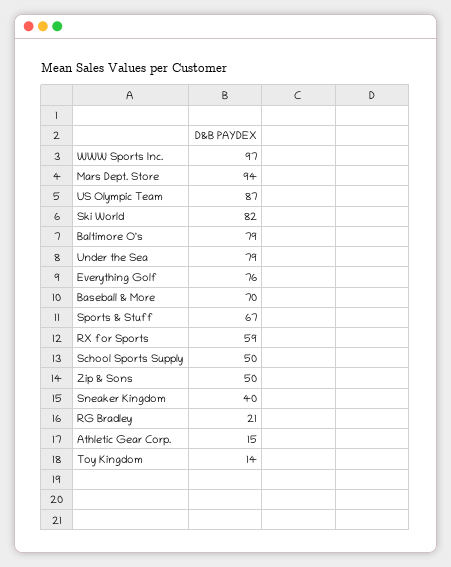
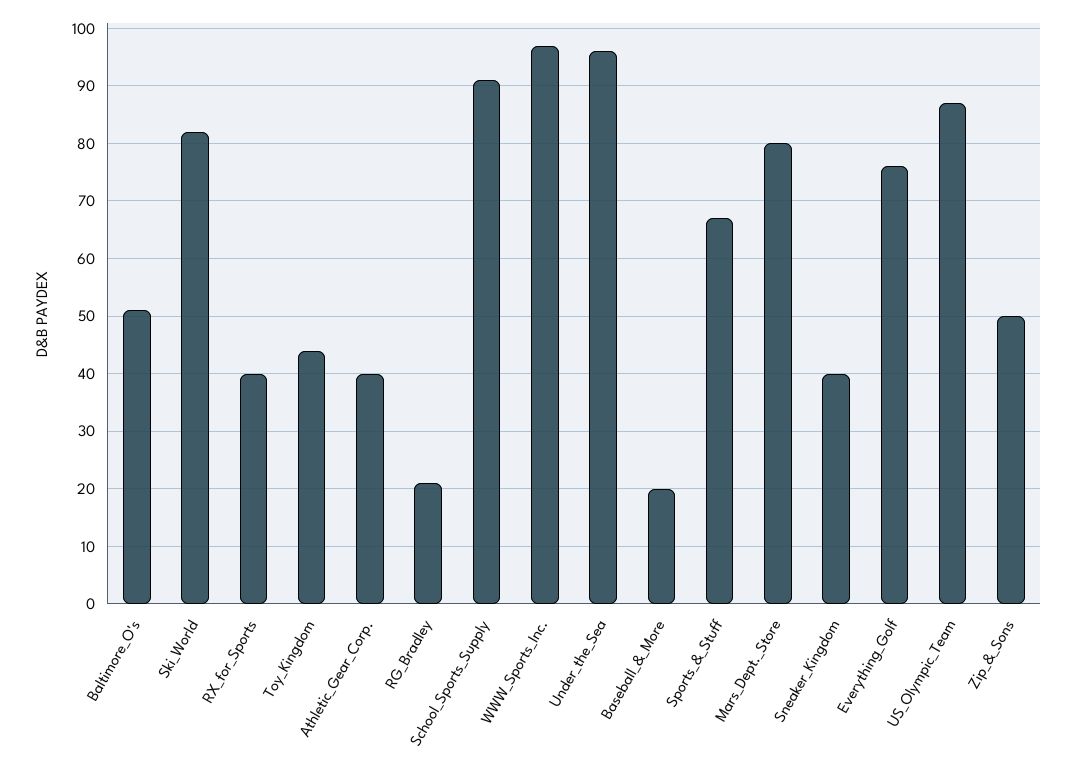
Mars Dept. Store: 94 -> 80
Baltimore O's: 79 -> 50
Under the Sea: 79 -> 95
Baseball & More: 70 -> 20
RX for Sports: 59 -> 40
School Sports Supply: 50 -> 90
Athletic Gear Corp.: 15 -> 40
Toy Kingdom: 14 -> 45

